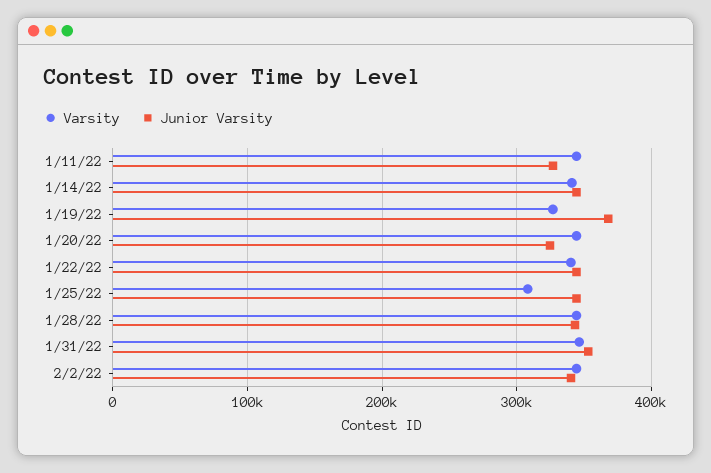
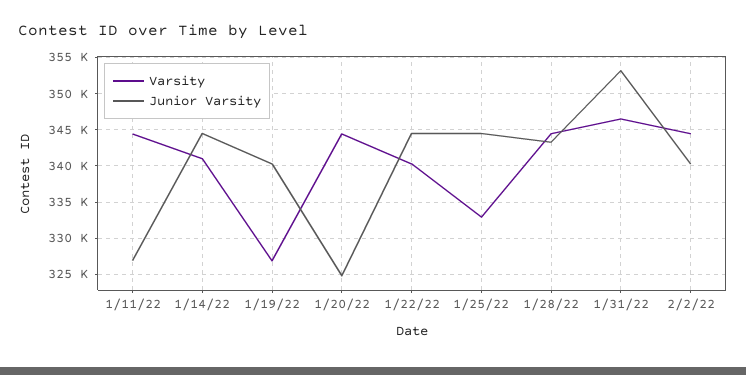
Junior Varsity, 1/19/22: 370000 -> 340000
Varsity, 1/25/22: 310000 -> 333000

